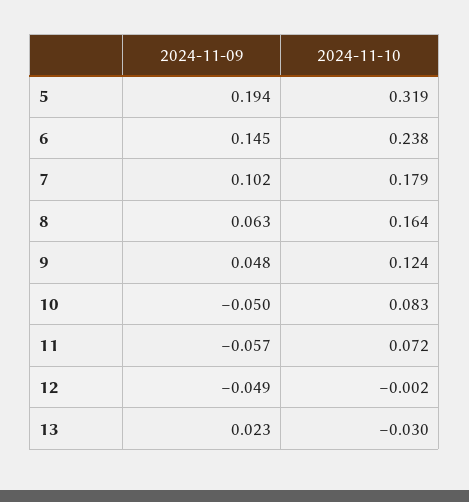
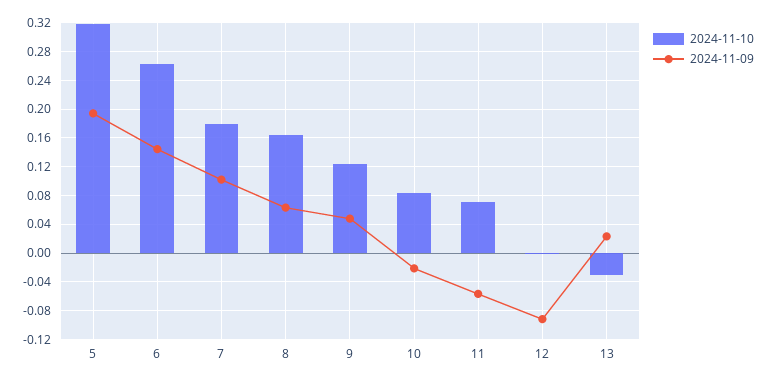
2024-11-10, 6: 0.238 -> 0.26
2024-11-09, 10: -0.05 -> -0.02
2024-11-09, 12: -0.049 -> -0.09

